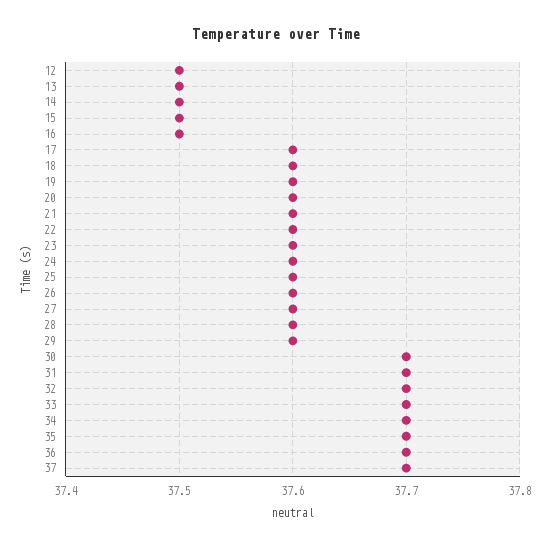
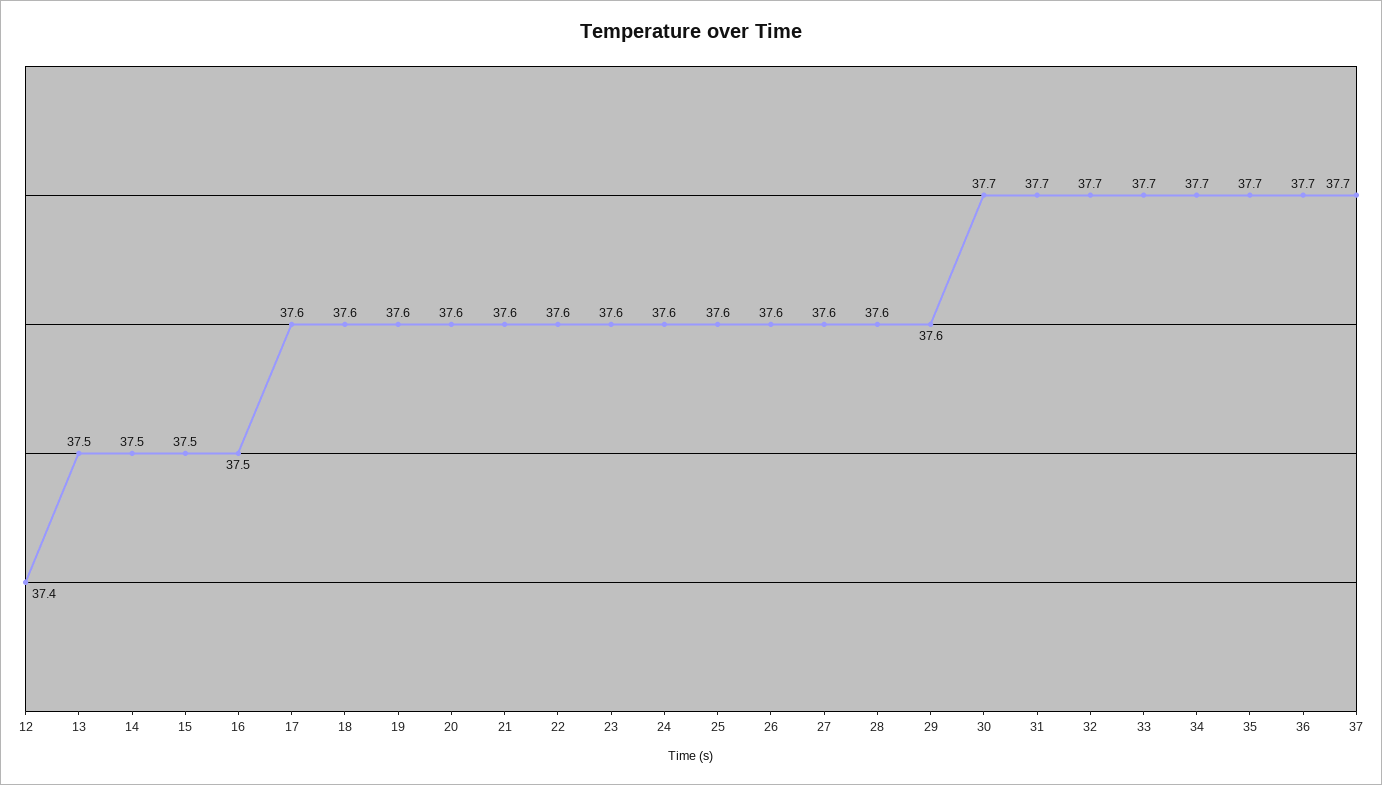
12: 37.5 -> 37.4

